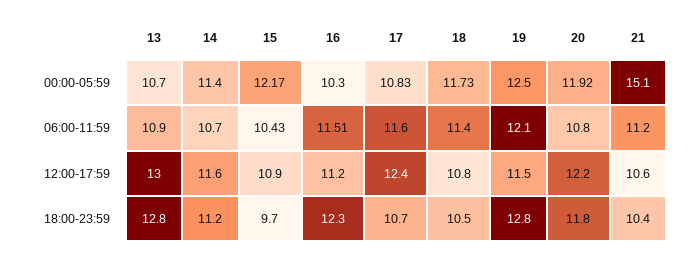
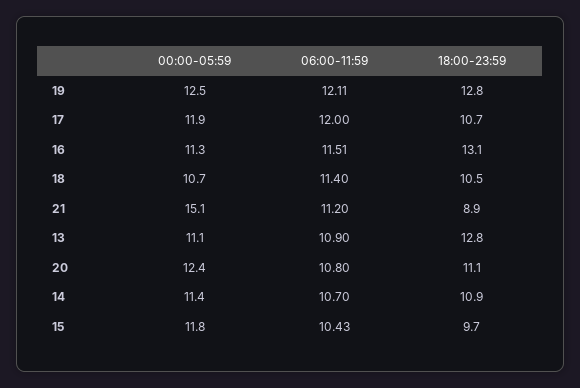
13, 00:00-05:59: 10.7 -> 11.1
15, 00:00-05:59: 12.17 -> 11.8
16, 00:00-05:59: 10.3 -> 11.3
17, 00:00-05:59: 10.83 -> 11.9
18, 00:00-05:59: 11.73 -> 10.7
20, 00:00-05:59: 11.92 -> 12.4
17, 06:00-11:59: 11.6 -> 12
19, 06:00-11:59: 12.1 -> 12.11
13, 12:00-17:59: 13 -> none
14, 12:00-17:59: 11.6 -> none
15, 12:00-17:59: 10.9 -> none
16, 12:00-17:59: 11.2 -> none
17, 12:00-17:59: 12.4 -> none
18, 12:00-17:59: 10.8 -> none
19, 12:00-17:59: 11.5 -> none
20, 12:00-17:59: 12.2 -> none
21, 12:00-17:59: 10.6 -> none
14, 18:00-23:59: 11.2 -> 10.9
16, 18:00-23:59: 12.3 -> 13.1
20, 18:00-23:59: 11.8 -> 11.1
21, 18:00-23:59: 10.4 -> 8.9

